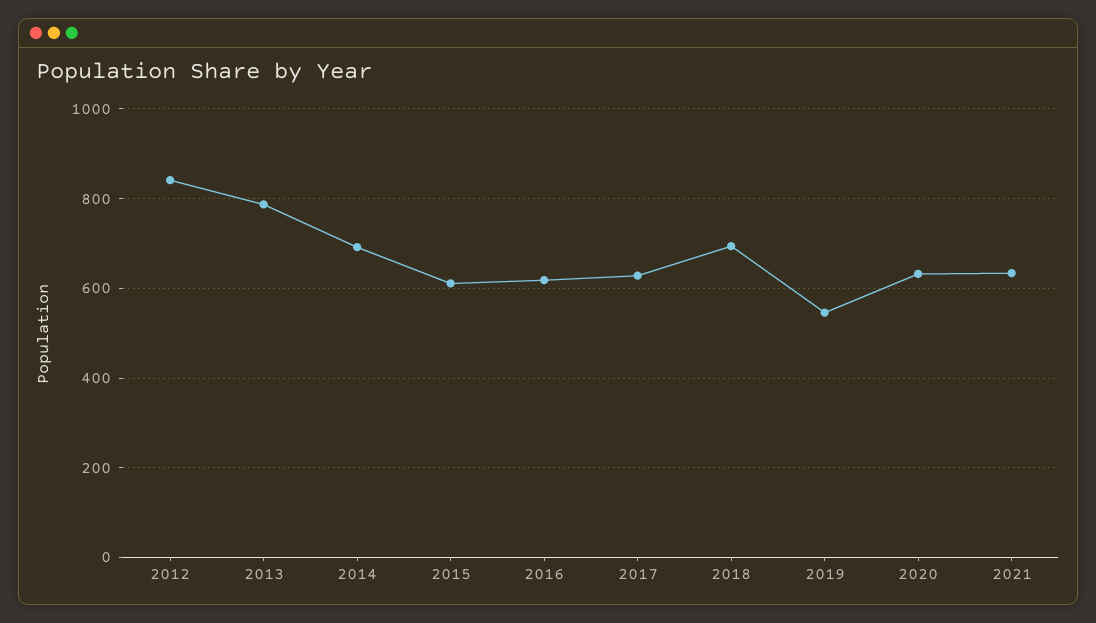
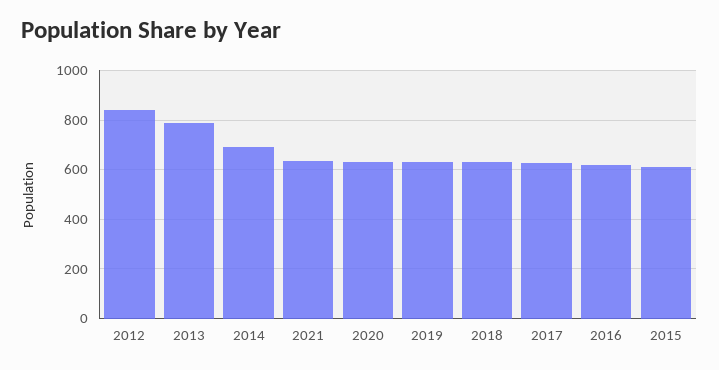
2018: 700 -> 625
2019: 540 -> 625

